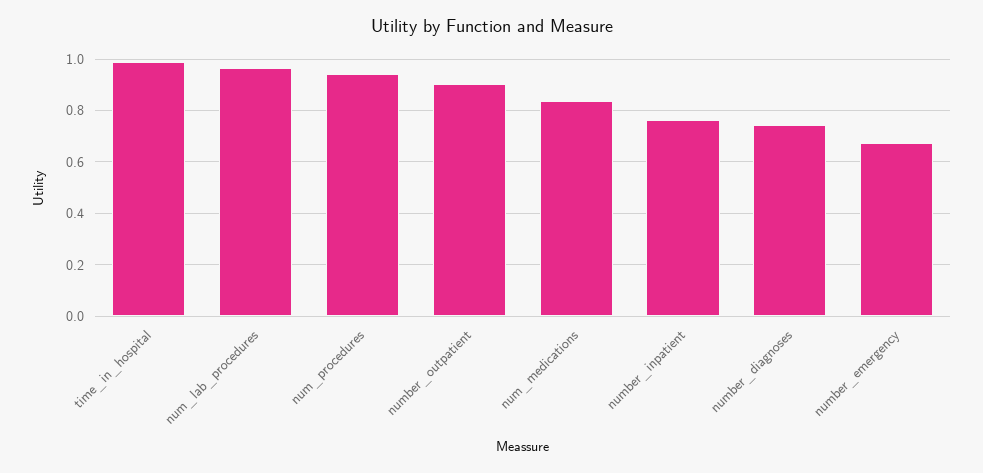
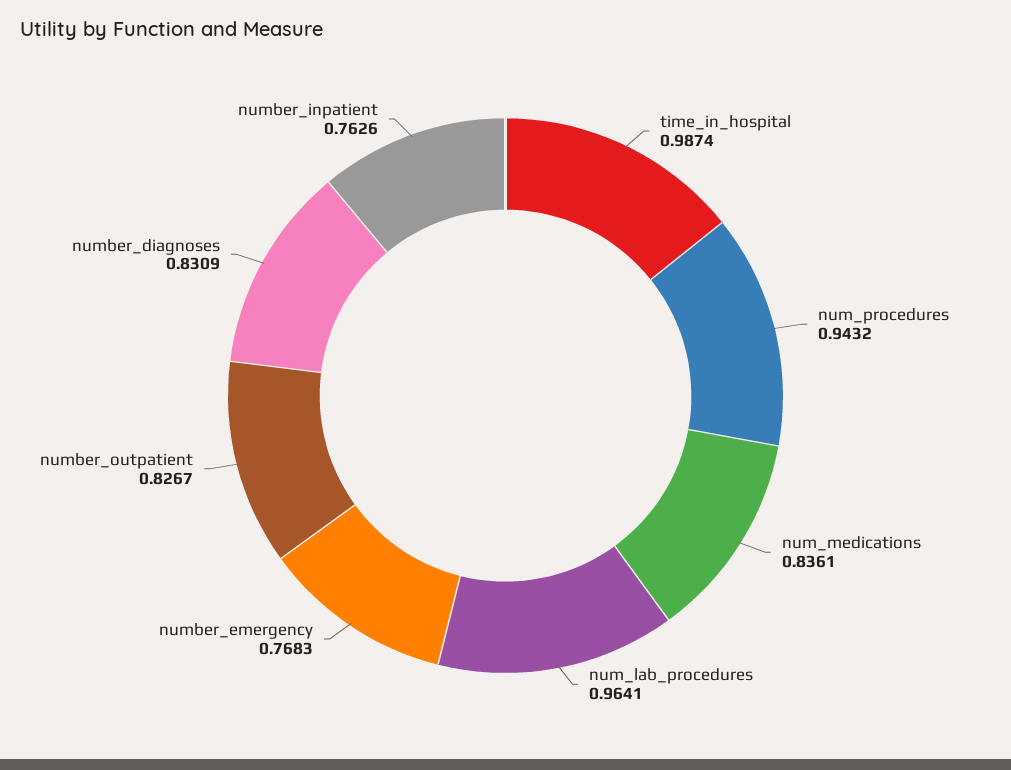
number_outpatient: 0.9 -> 0.8267
number_diagnoses: 0.75 -> 0.8309
number_emergency: 0.675 -> 0.7683

